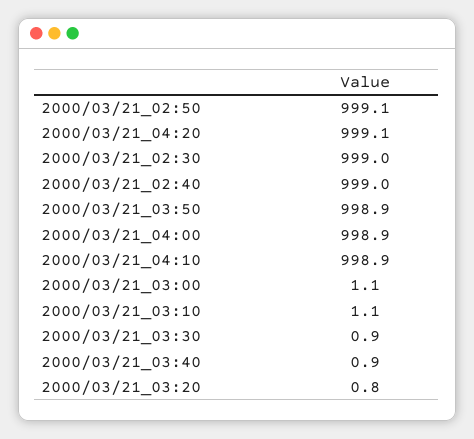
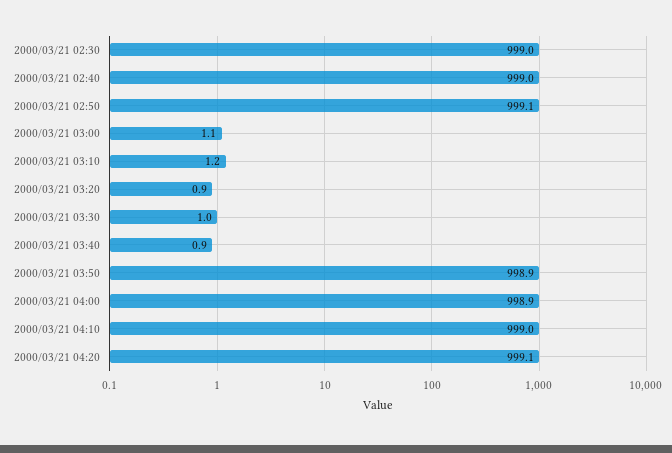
2000/03/21_04:10: 998.9 -> 999
2000/03/21_03:10: 1.1 -> 1.2
2000/03/21_03:30: 0.9 -> 1
2000/03/21_03:20: 0.8 -> 0.9

